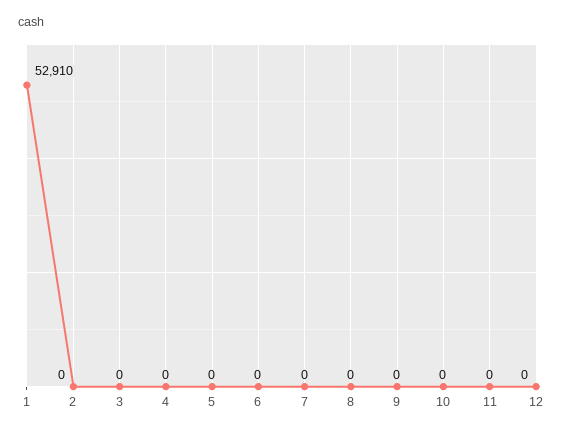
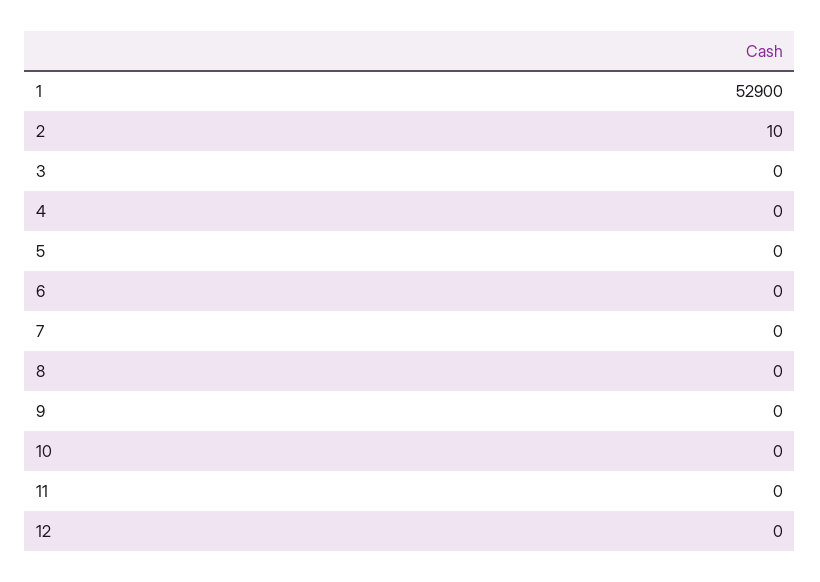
1: 52910 -> 52900
2: 0 -> 10

